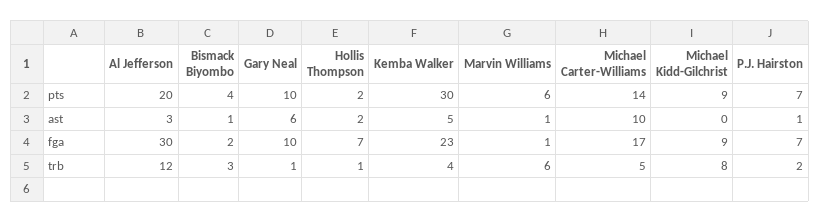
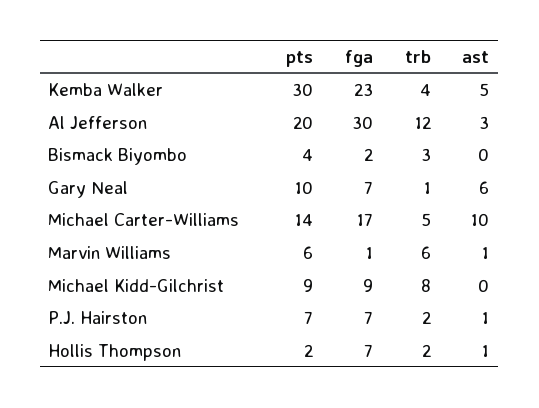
Bismack Biyombo, ast: 1 -> 0
Hollis Thompson, ast: 2 -> 1
Gary Neal, fga: 10 -> 7
Hollis Thompson, trb: 1 -> 2

